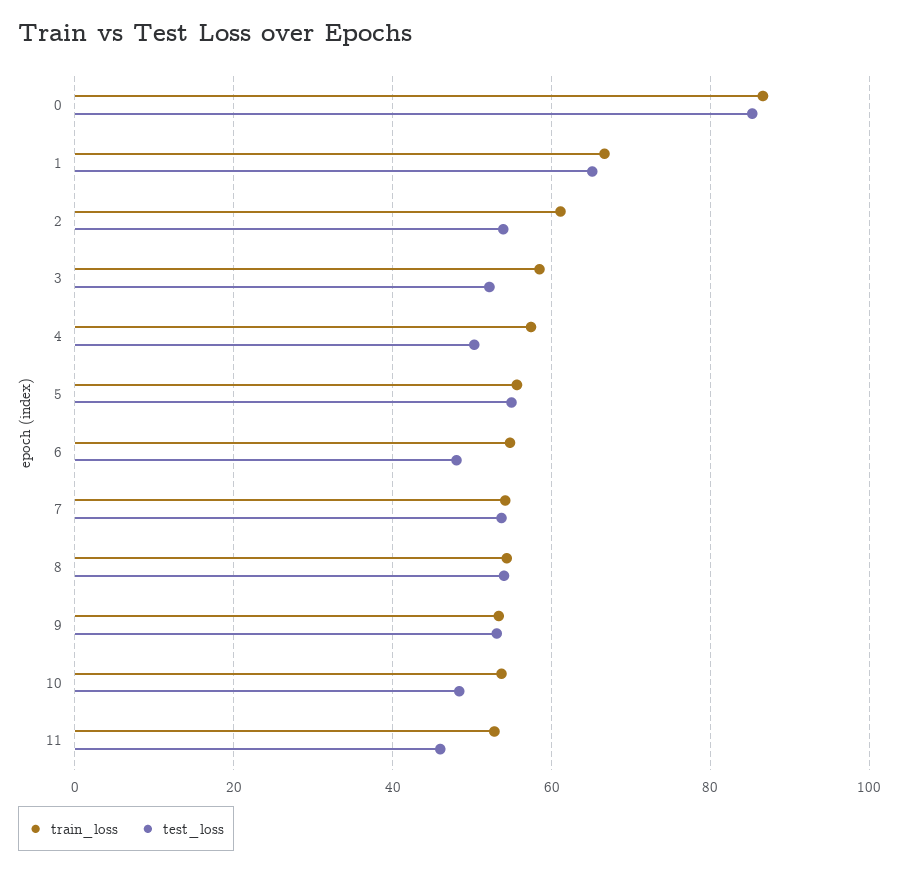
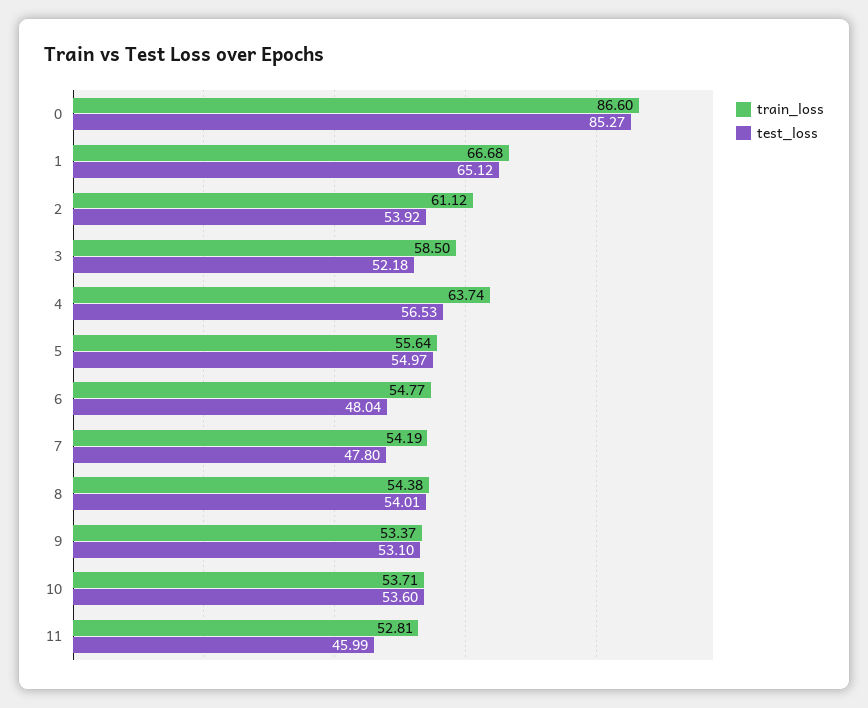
train_loss, 4: 58 -> 63.74
test_loss, 4: 50 -> 56.53
test_loss, 7: 54 -> 47.8
test_loss, 10: 48 -> 53.6

